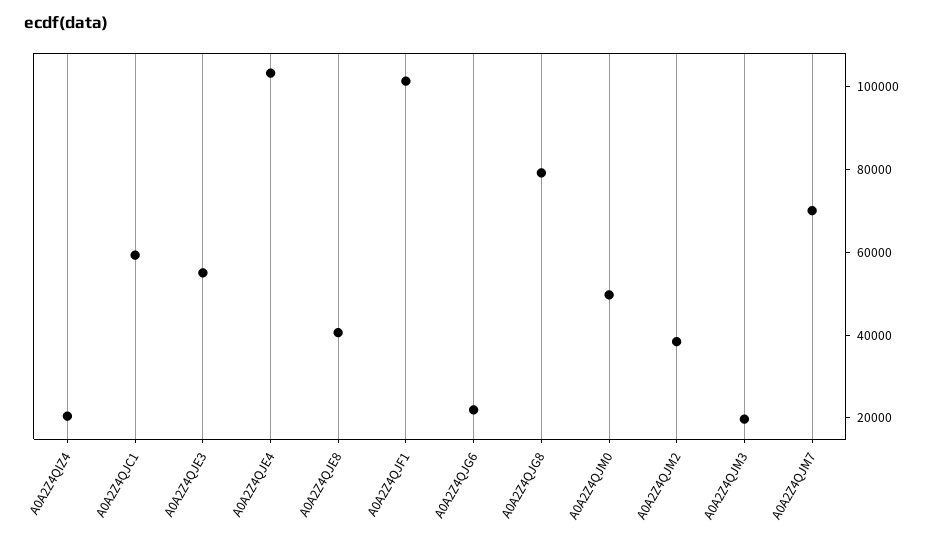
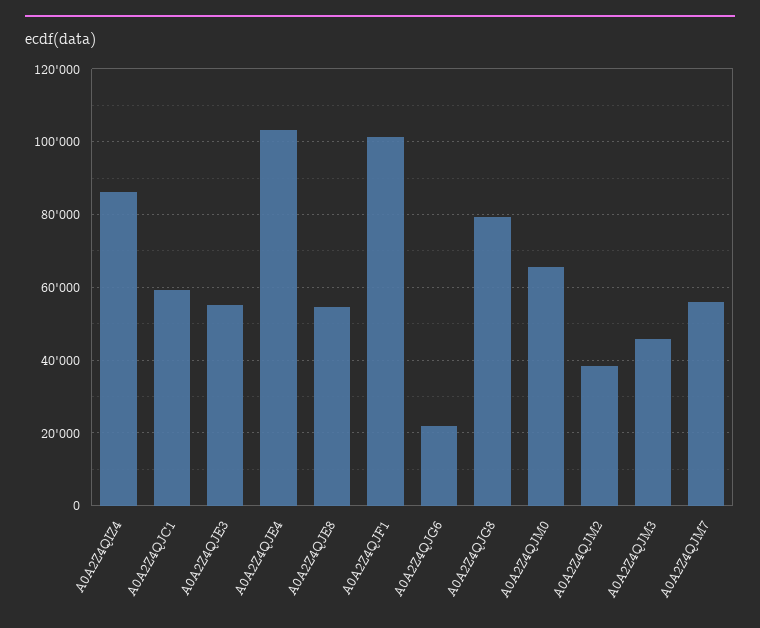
A0A2Z4QIZ4: 20000 -> 86000
A0A2Z4QJE8: 40000 -> 54000
A0A2Z4QJM0: 50000 -> 66000
A0A2Z4QJM3: 20000 -> 46000
A0A2Z4QJM7: 70000 -> 56000

